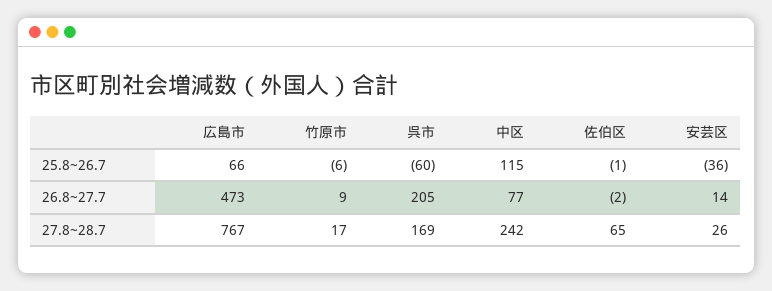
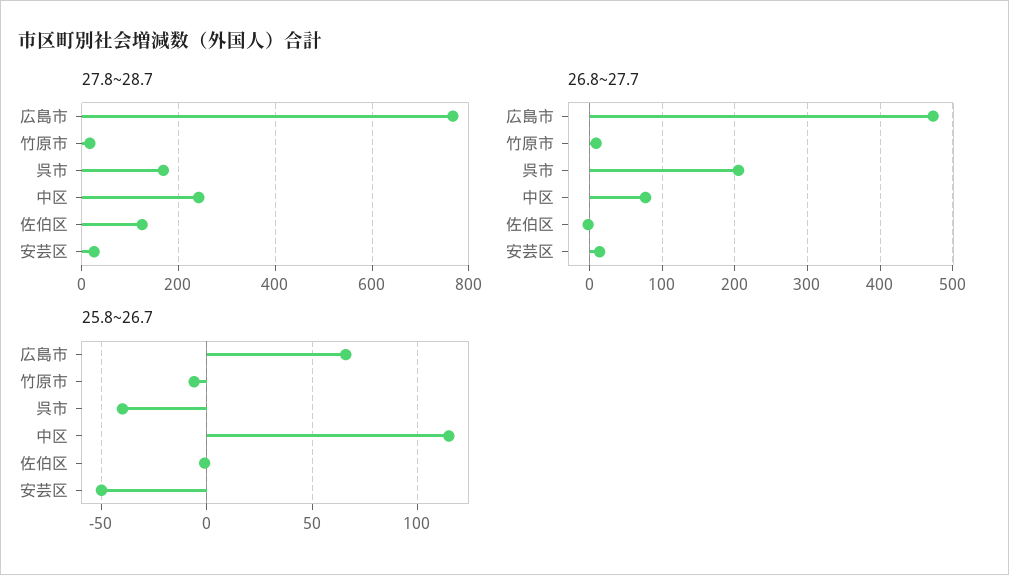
25.8~26.7, 呉市: -60 -> -40
25.8~26.7, 安芸区: -36 -> -50
27.8~28.7, 佐伯区: 65 -> 120

